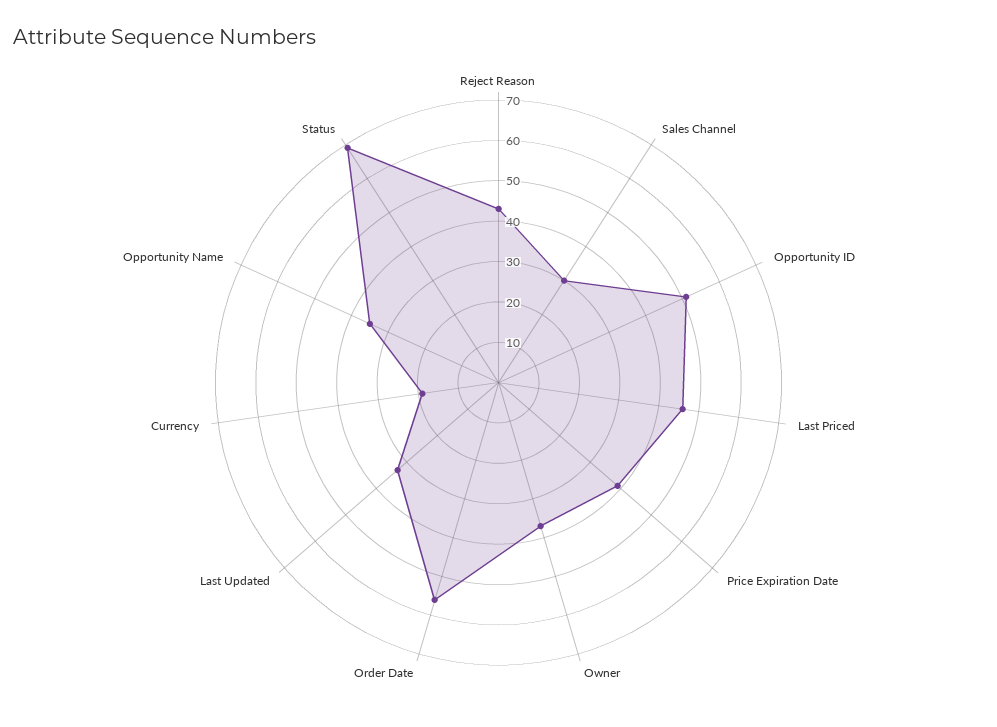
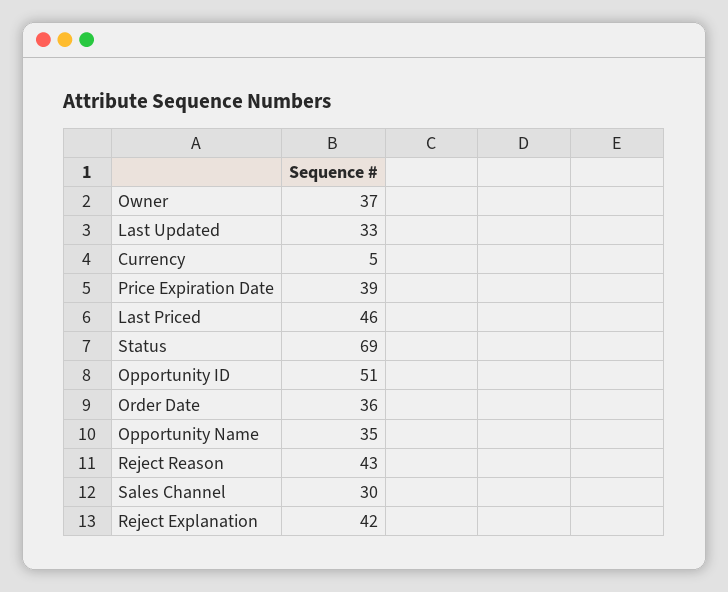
Order Date: 55 -> 36
Currency: 20 -> 5
Reject Explanation: none -> 42

